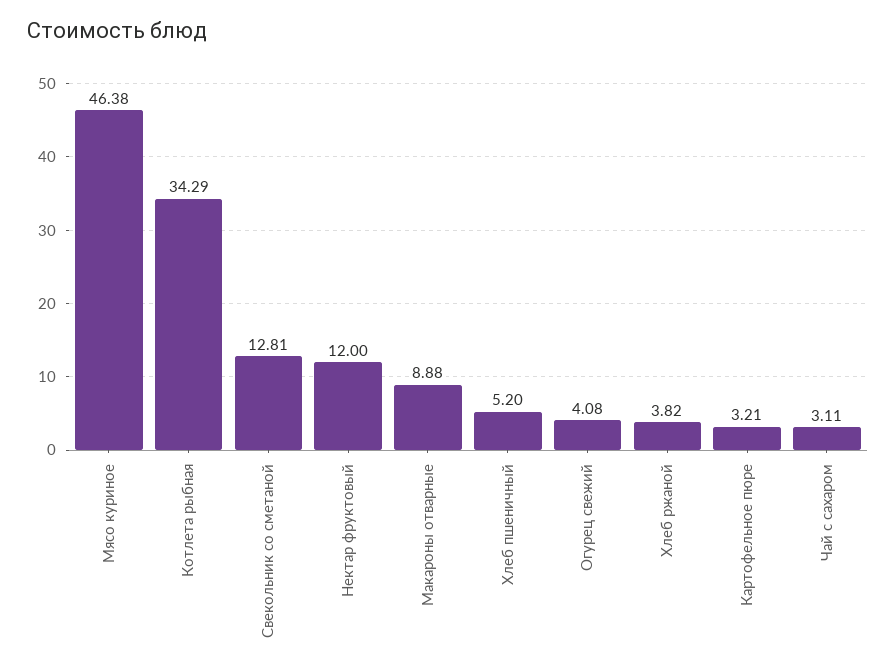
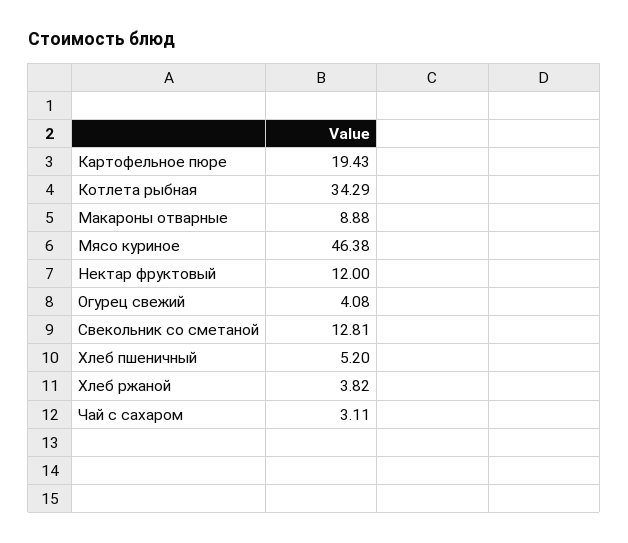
Картофельное пюре: 3.21 -> 19.43

